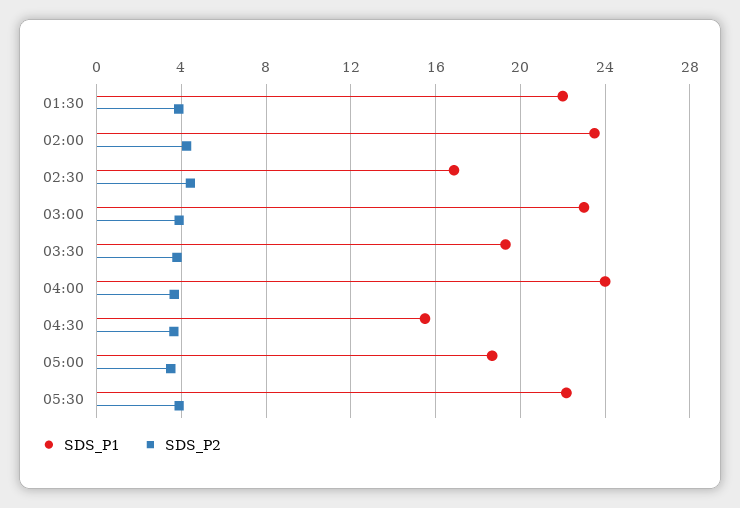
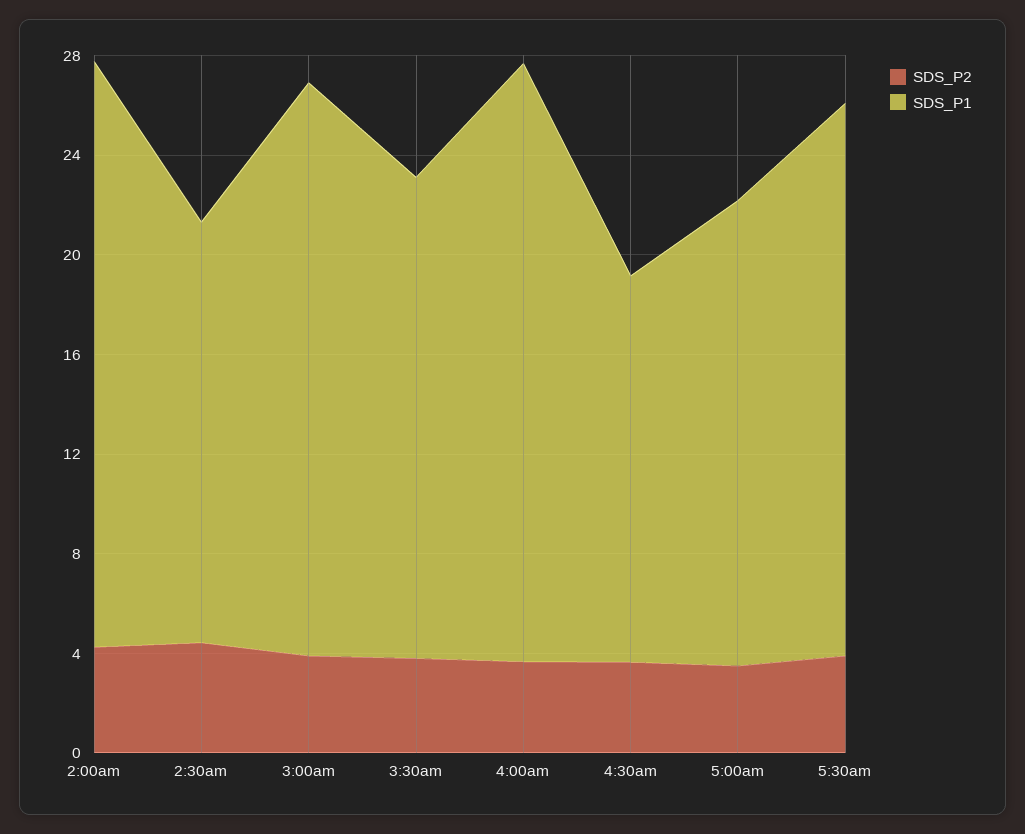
SDS_P1, 01:30: 22 -> none
SDS_P2, 01:30: 4 -> none

